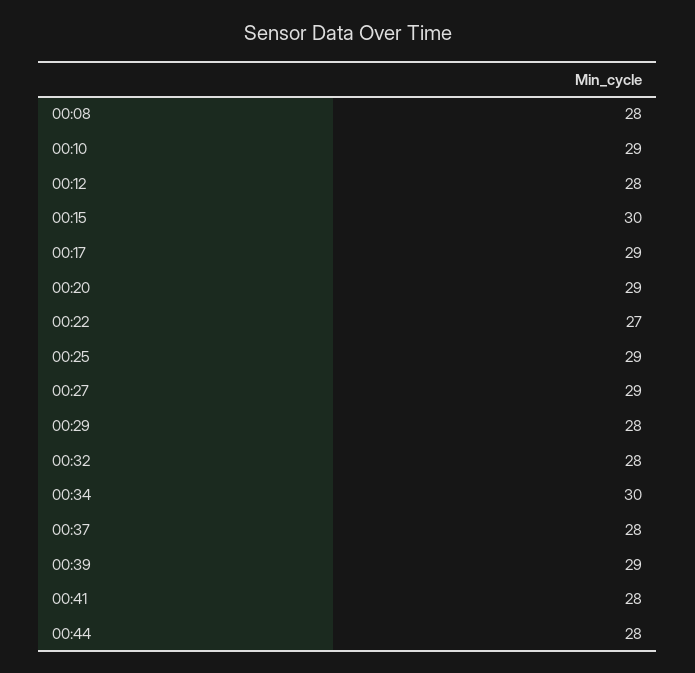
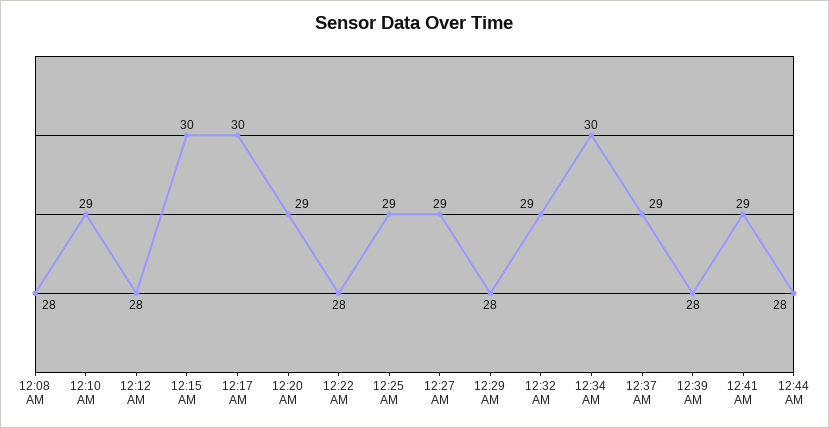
00:17: 29 -> 30
00:22: 27 -> 28
00:32: 28 -> 29
00:37: 28 -> 29
00:39: 29 -> 28
00:41: 28 -> 29

